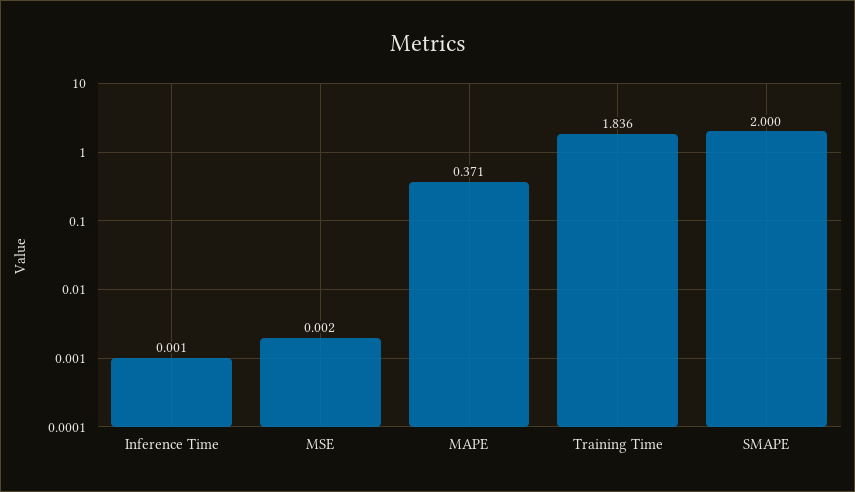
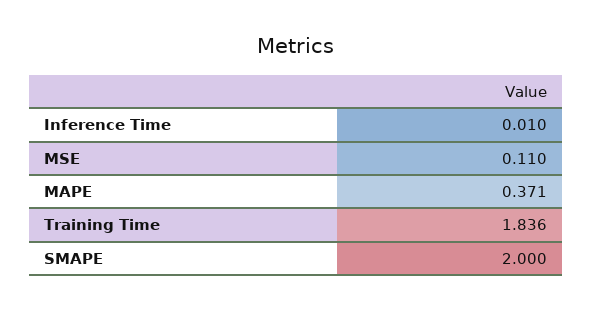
Inference Time: 0.001 -> 0.01
MSE: 0.002 -> 0.11

